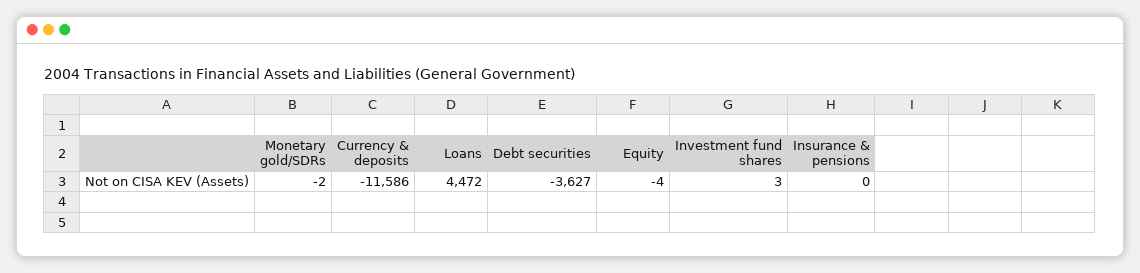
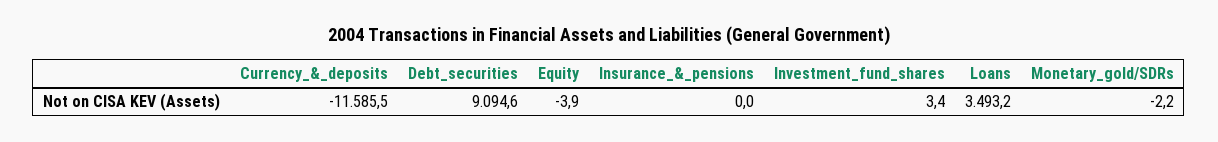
Loans: 4472 -> 3493.2
Debt securities: -3627 -> 9094.6

